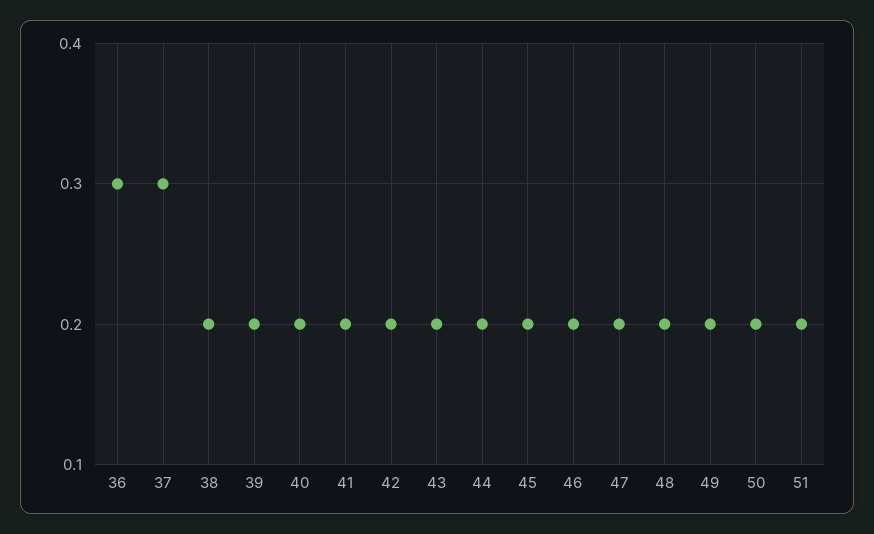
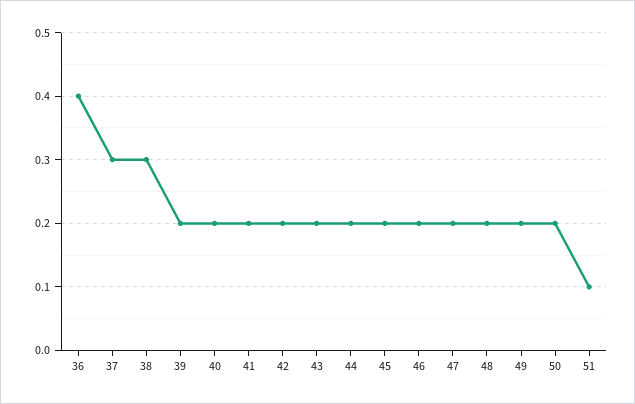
36: 0.3 -> 0.4
38: 0.2 -> 0.3
51: 0.2 -> 0.1

